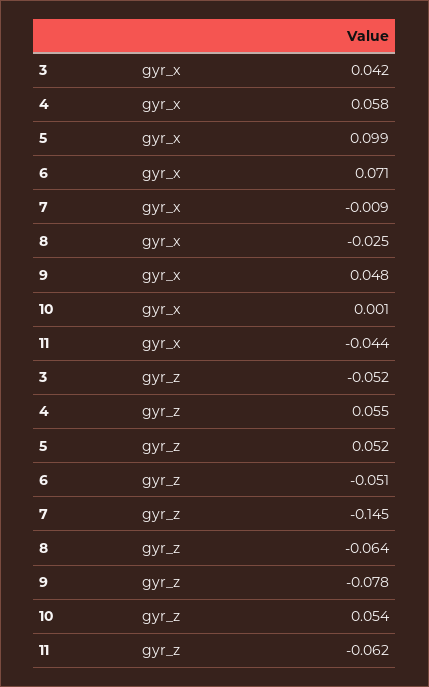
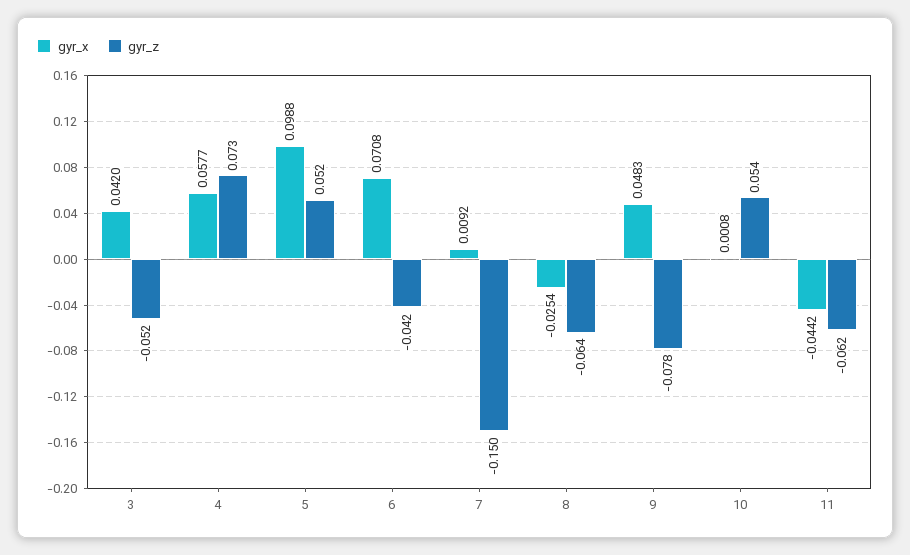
gyr_x, 7: -0.009 -> 0.0092
gyr_z, 4: 0.055 -> 0.073
gyr_z, 6: -0.051 -> -0.042
gyr_z, 7: -0.145 -> -0.15

